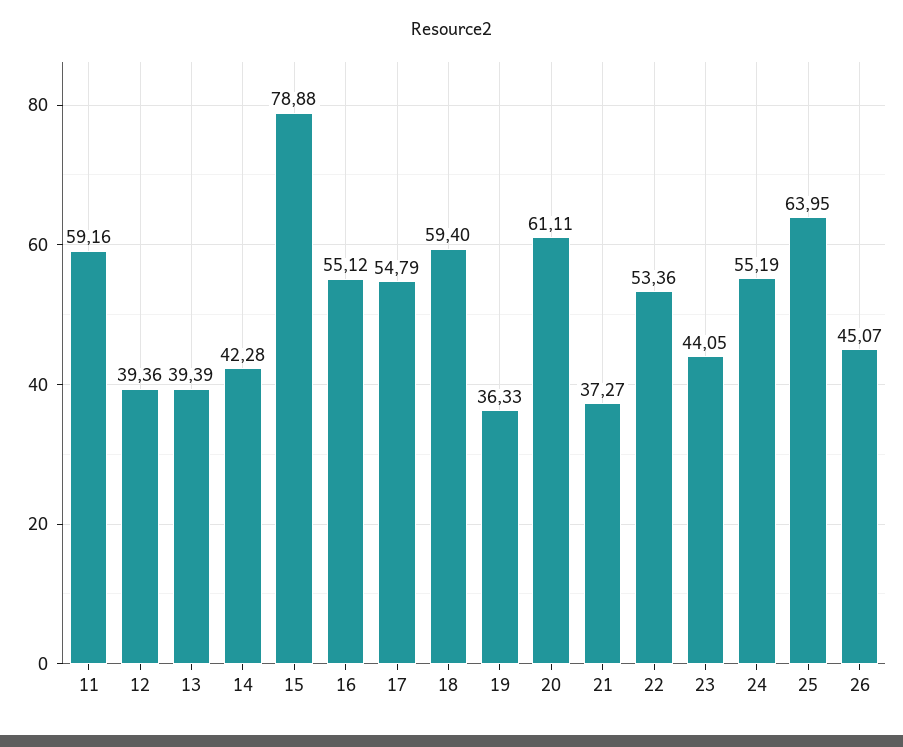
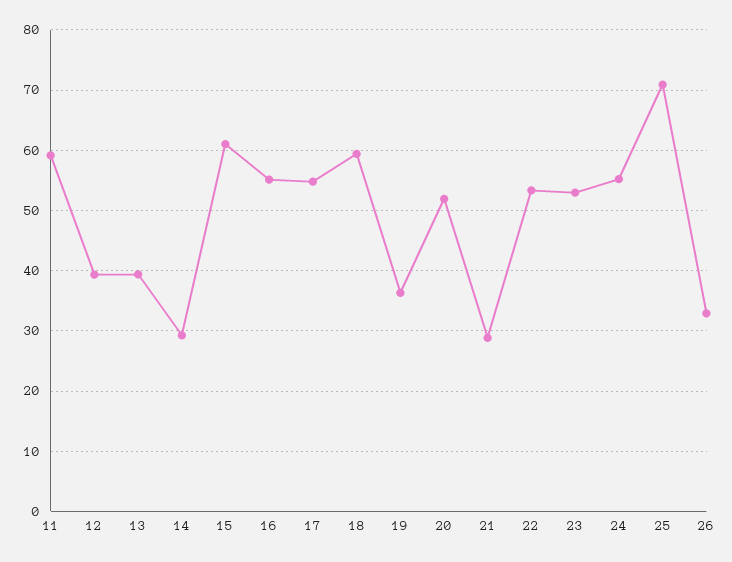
14: 42.28 -> 29
15: 78.88 -> 61
20: 61.11 -> 52
21: 37.27 -> 29
23: 44.05 -> 53
25: 63.95 -> 71
26: 45.07 -> 33

